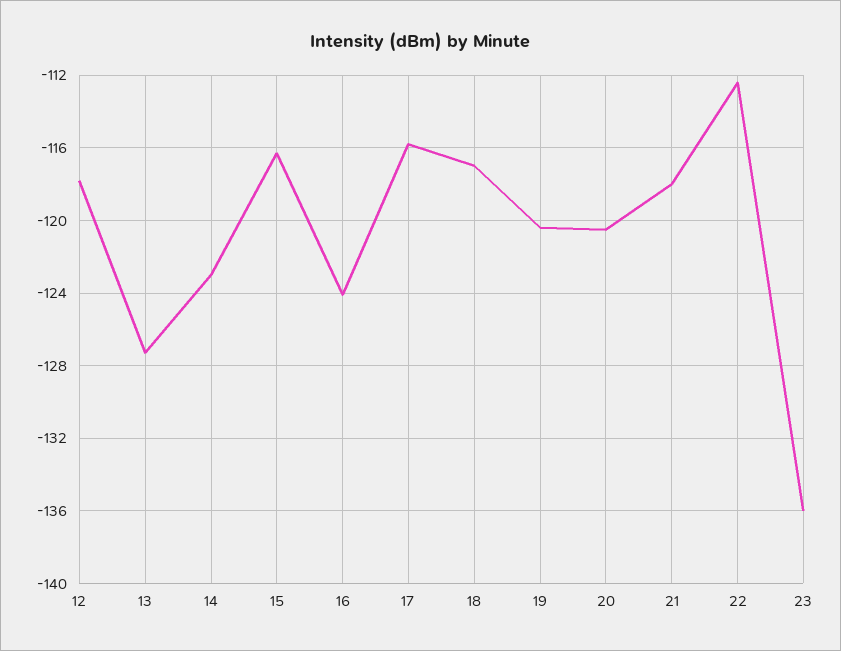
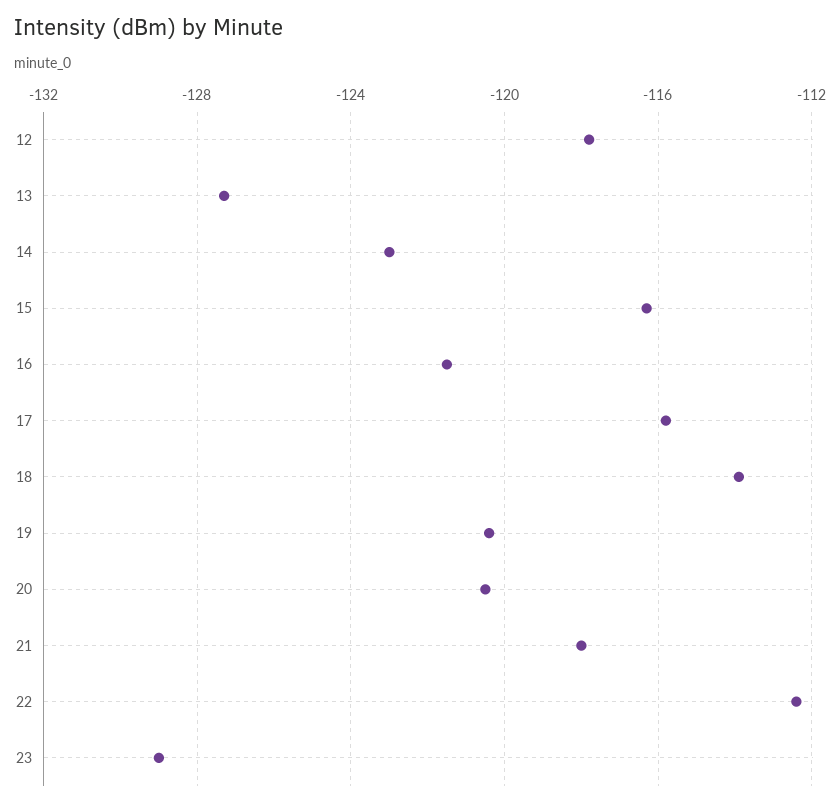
16: -124 -> -121.5
18: -117 -> -114
23: -136 -> -129

